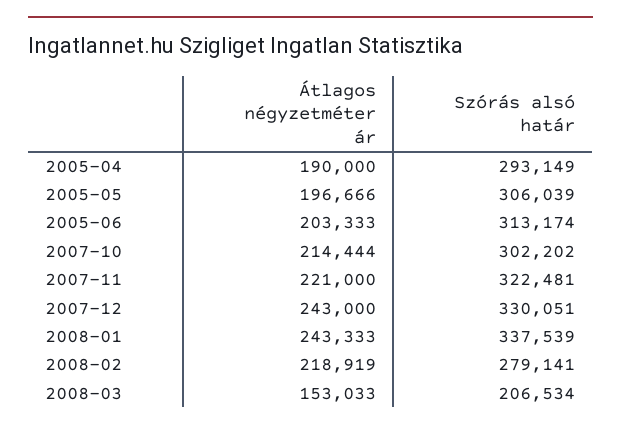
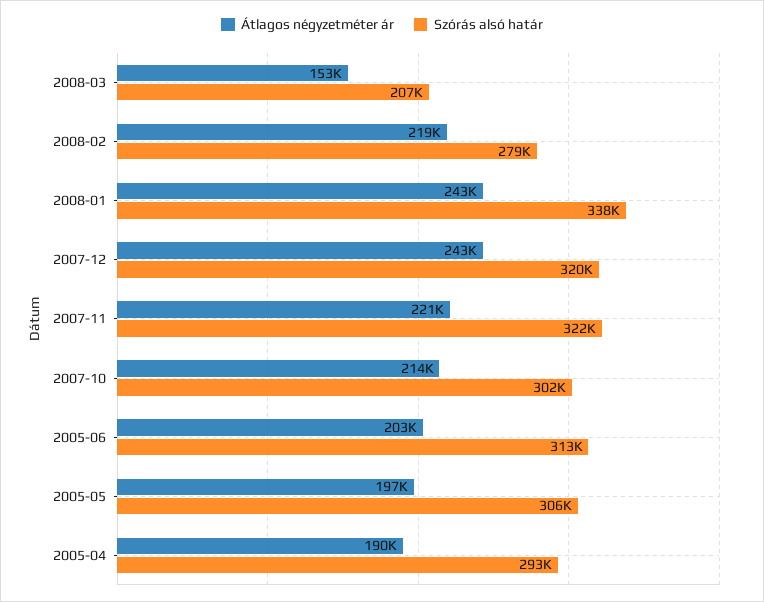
Szórás alsó határ, 2007-12: 330051 -> 320000

